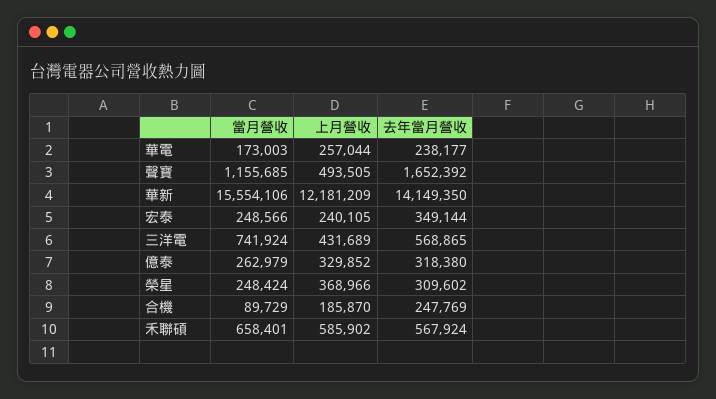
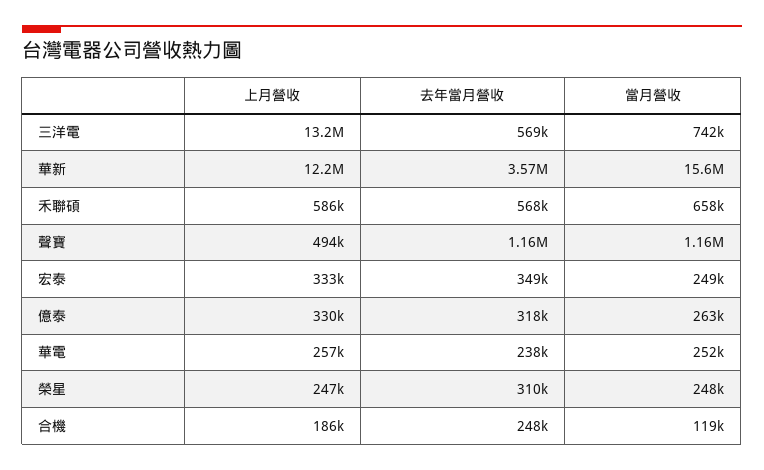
當月營收, 華電: 173003 -> 252000
去年當月營收, 聲寶: 1652392 -> 1160000
去年當月營收, 華新: 14149350 -> 3570000
上月營收, 宏泰: 240105 -> 333000
上月營收, 三洋電: 431689 -> 13200000
上月營收, 榮星: 368966 -> 247000
當月營收, 合機: 89729 -> 119000

